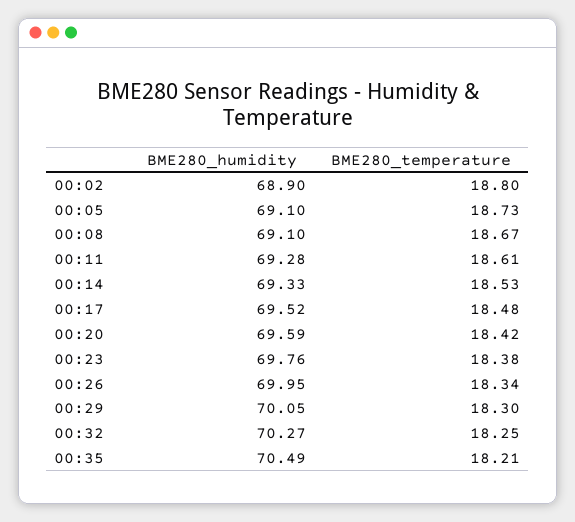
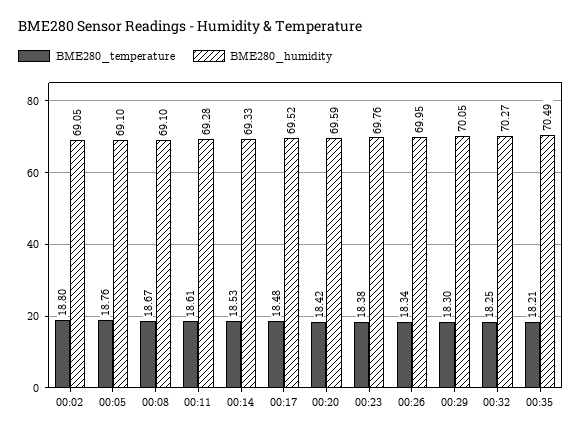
BME280_humidity, 00:02: 68.9 -> 69.05
BME280_temperature, 00:05: 18.73 -> 18.76

